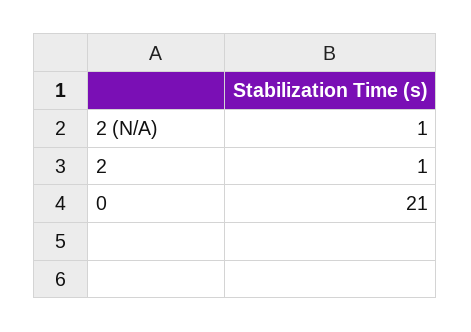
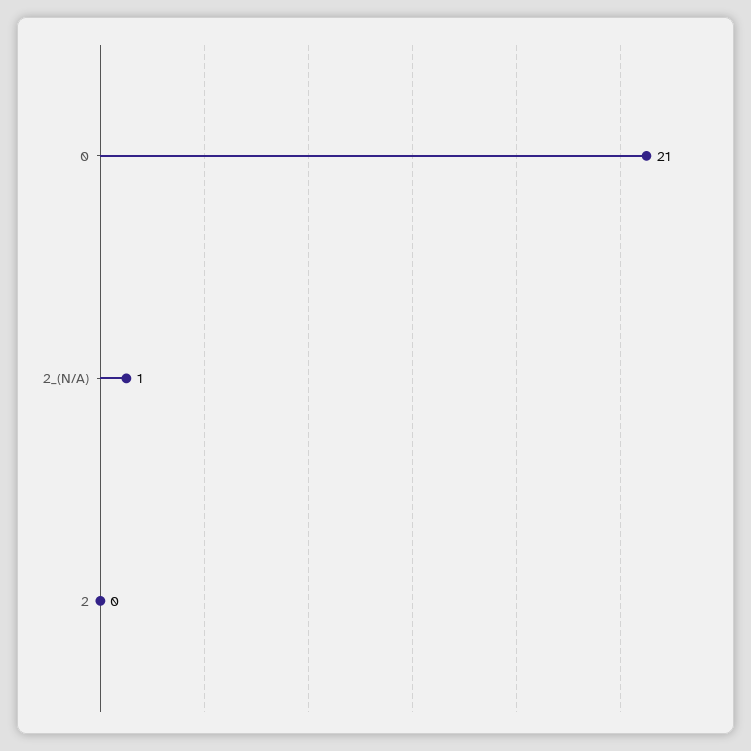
2: 1 -> 0

